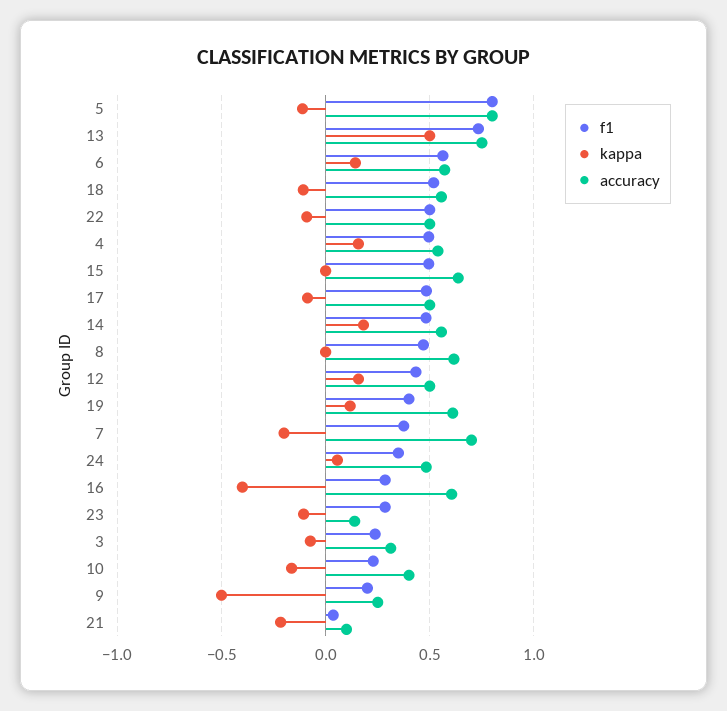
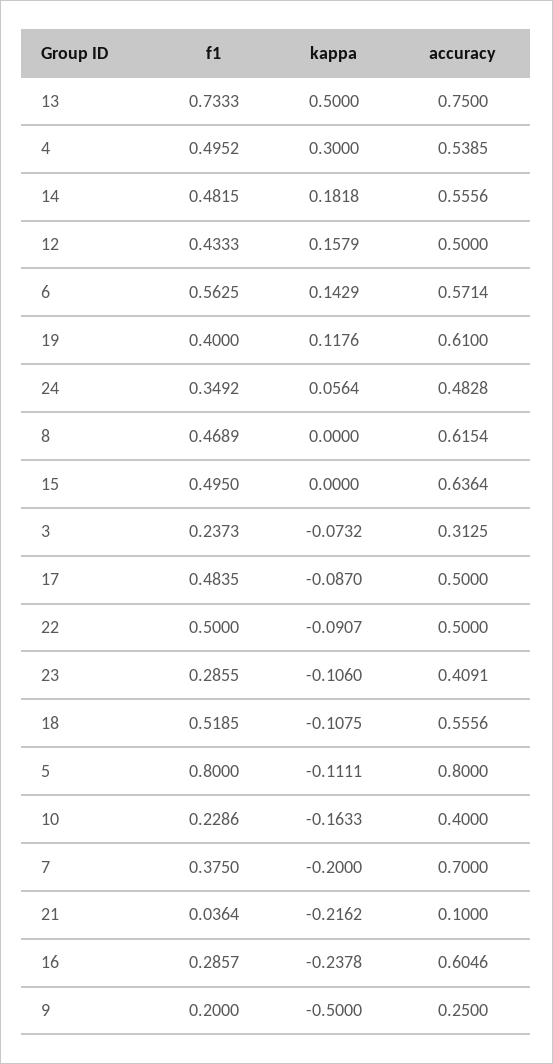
kappa, 4: 0.15 -> 0.3
kappa, 16: -0.4 -> -0.2378
accuracy, 23: 0.15 -> 0.4091

